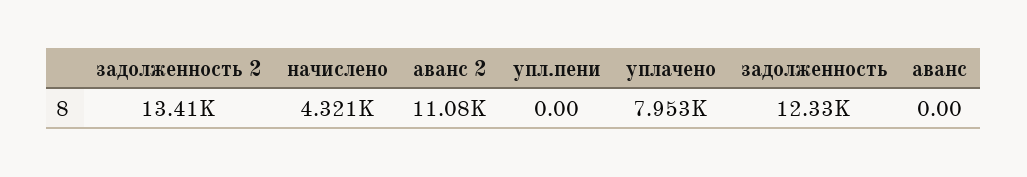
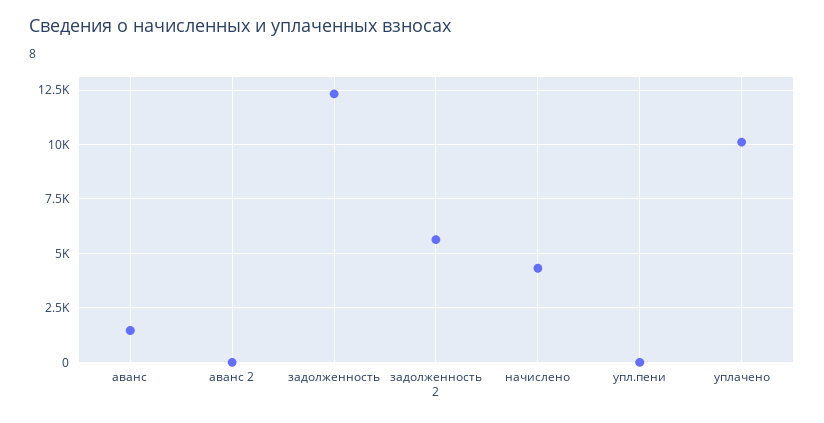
задолженность 2: 13410 -> 5500
аванс 2: 11080 -> 0
уплачено: 7953 -> 10000
аванс: 0 -> 1500

